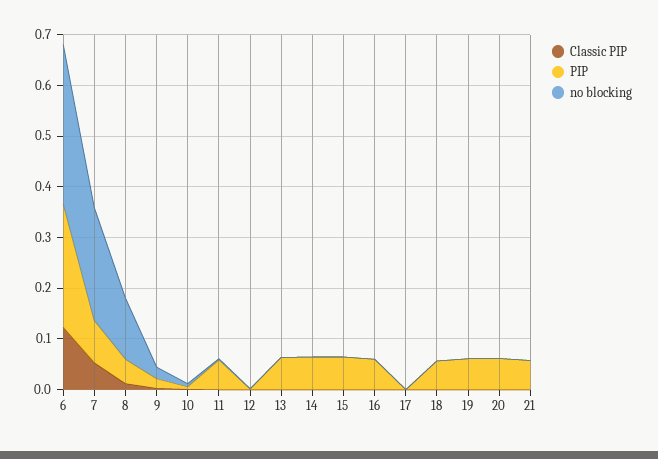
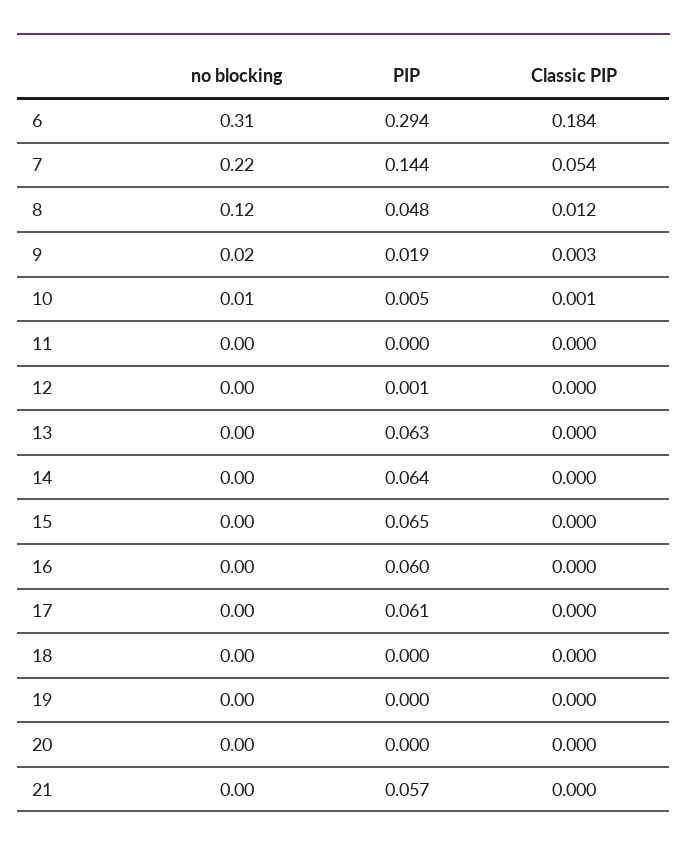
Classic PIP, 6: 0.12 -> 0.184
PIP, 6: 0.24 -> 0.294
PIP, 7: 0.08 -> 0.144
PIP, 11: 0.06 -> 0
PIP, 17: 0 -> 0.061
PIP, 18: 0.06 -> 0
PIP, 19: 0.06 -> 0
PIP, 20: 0.06 -> 0

